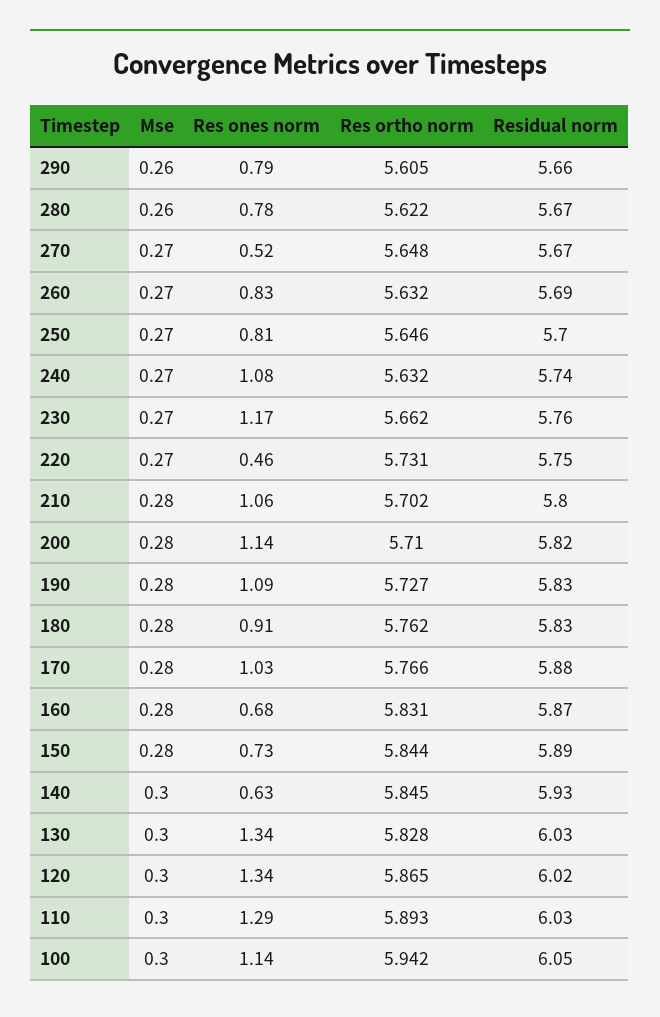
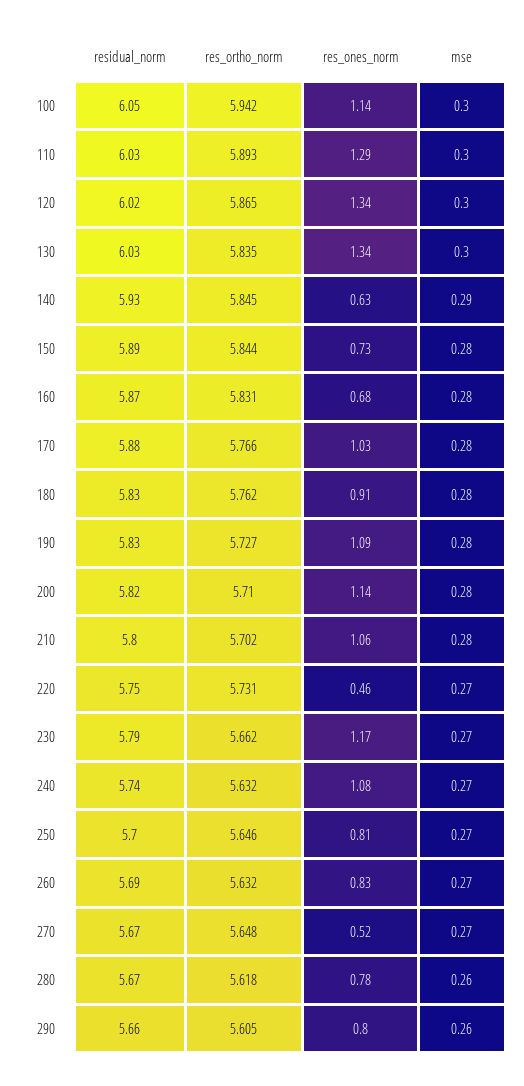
Res ones norm, 290: 0.79 -> 0.8
Res ortho norm, 280: 5.622 -> 5.618
Residual norm, 230: 5.76 -> 5.79
Mse, 140: 0.3 -> 0.29
Res ortho norm, 130: 5.828 -> 5.835

